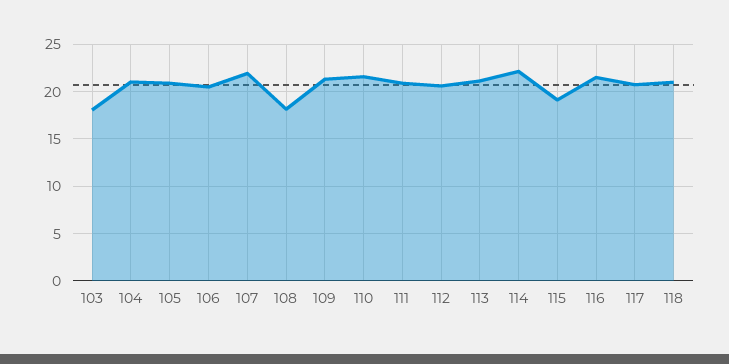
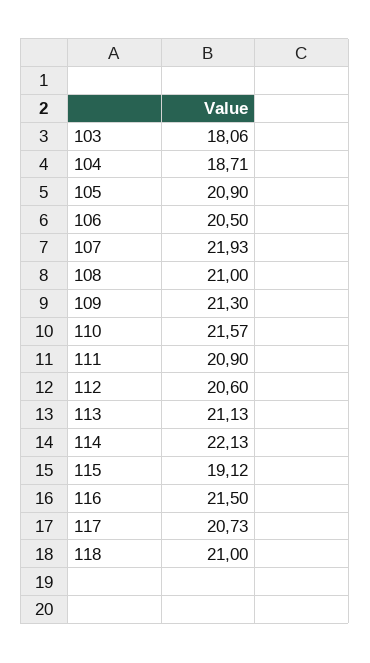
104: 21 -> 18.71
108: 18 -> 21

